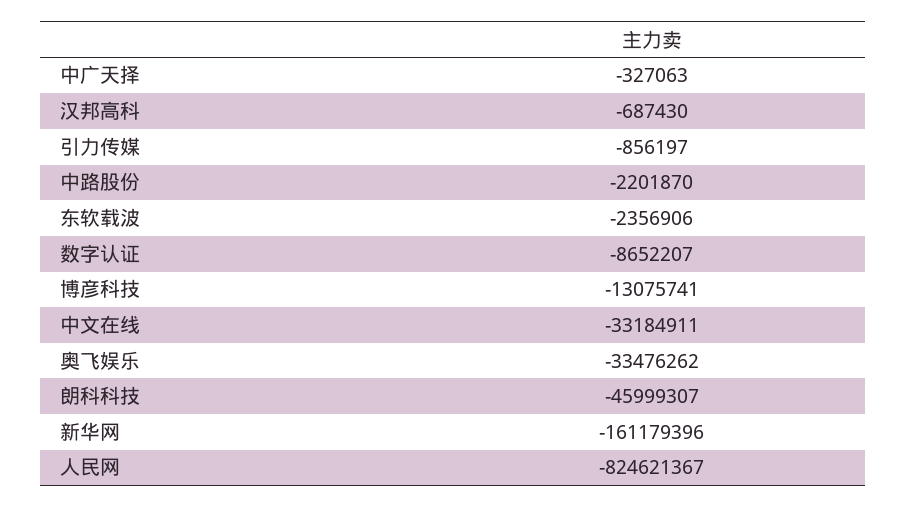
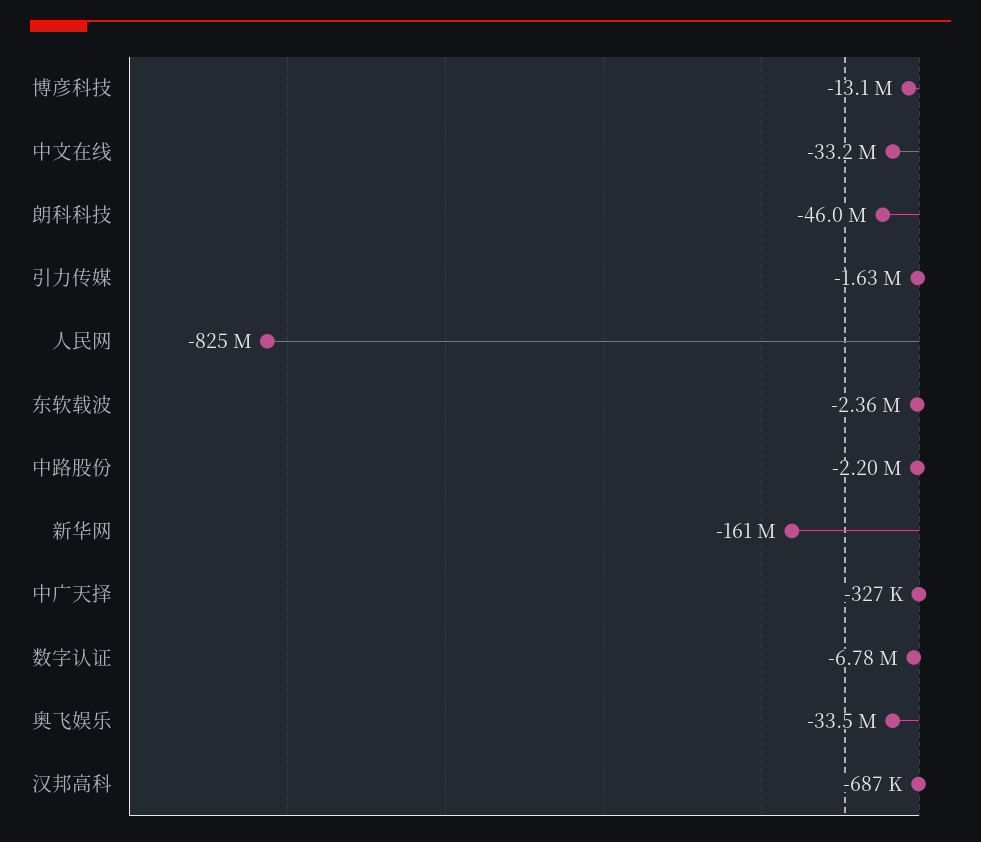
引力传媒: -856197 -> -1630000
数字认证: -8652207 -> -6780000

